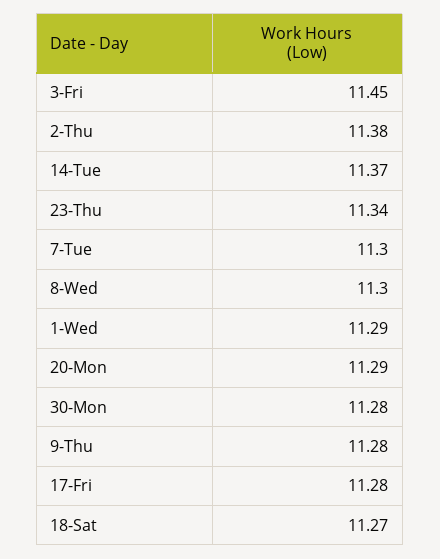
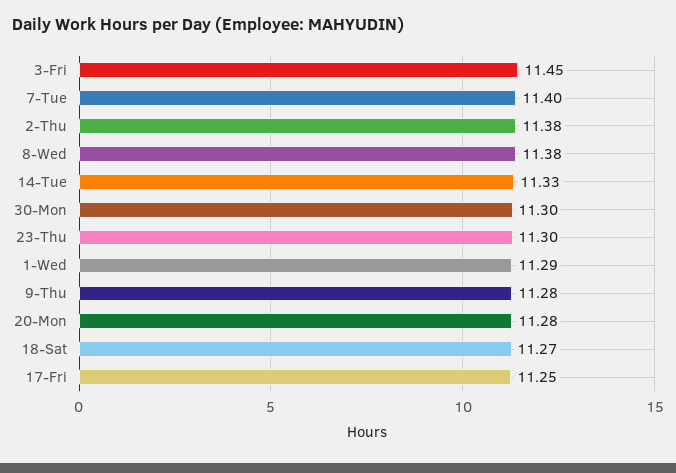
14-Tue: 11.37 -> 11.33
23-Thu: 11.34 -> 11.3
7-Tue: 11.3 -> 11.4
8-Wed: 11.3 -> 11.38
20-Mon: 11.29 -> 11.28
30-Mon: 11.28 -> 11.3
17-Fri: 11.28 -> 11.25

